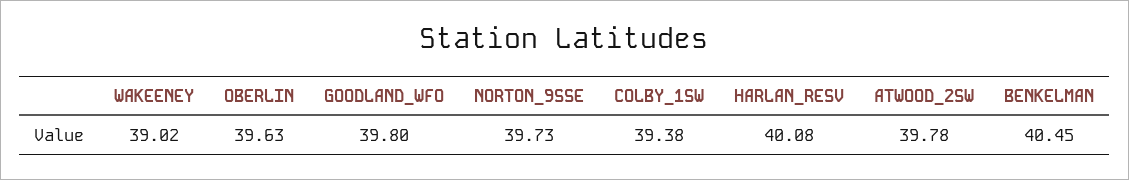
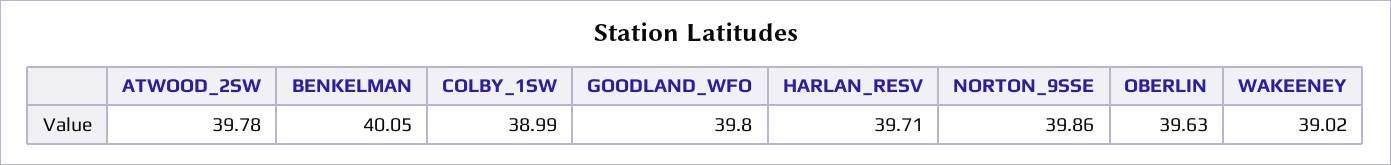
NORTON_9SSE: 39.73 -> 39.86
COLBY_1SW: 39.38 -> 38.99
HARLAN_RESV: 40.08 -> 39.71
BENKELMAN: 40.45 -> 40.05

